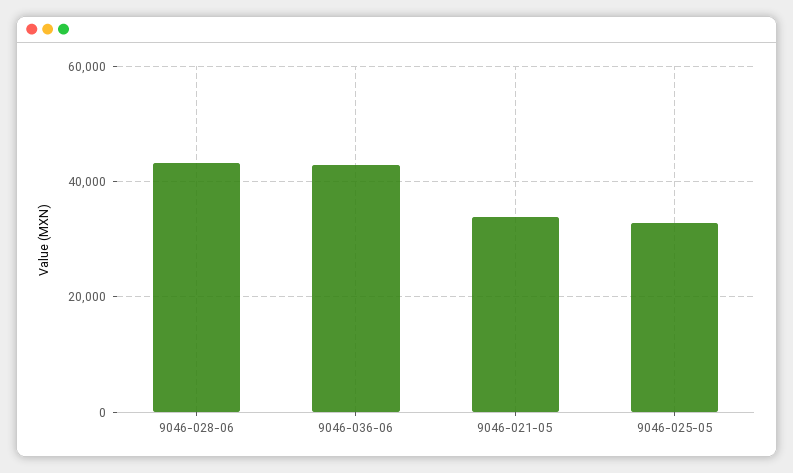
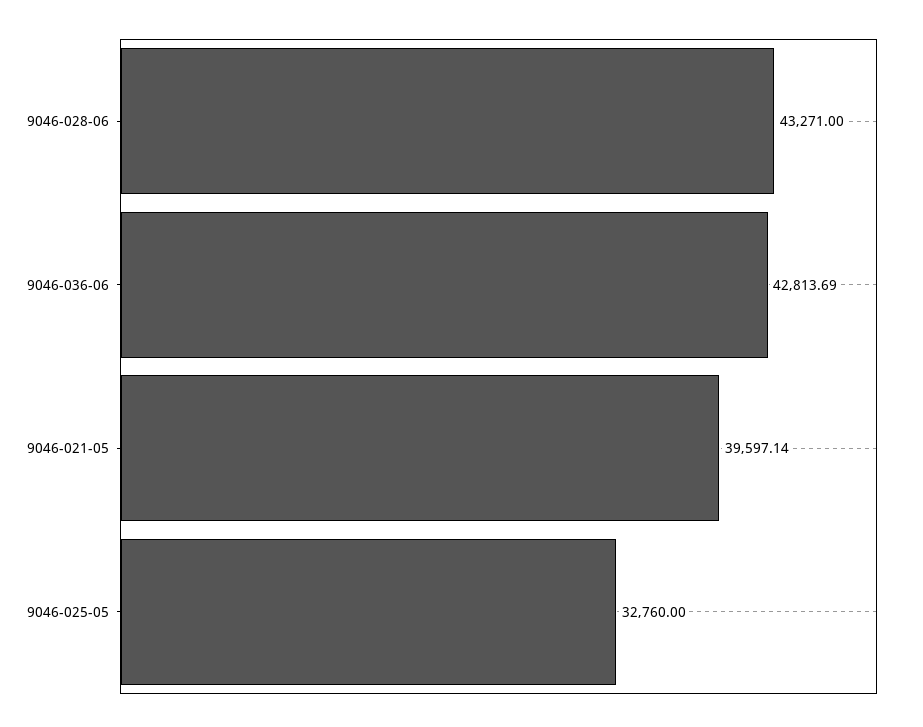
9046-021-05: 34000 -> 39597.14

